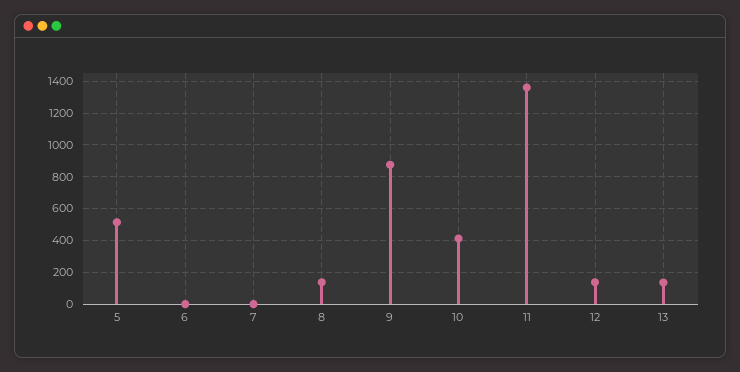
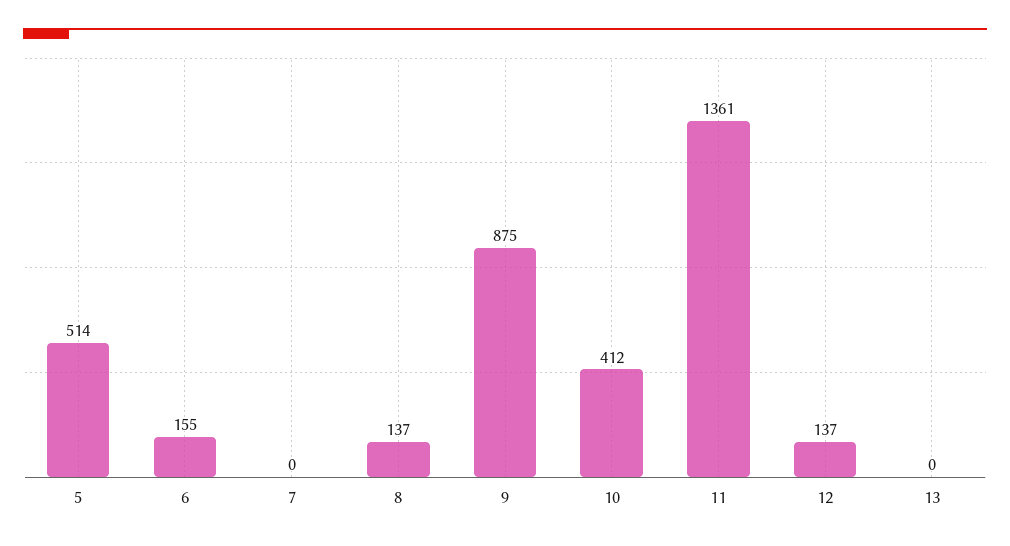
6: 0 -> 155
13: 150 -> 0

